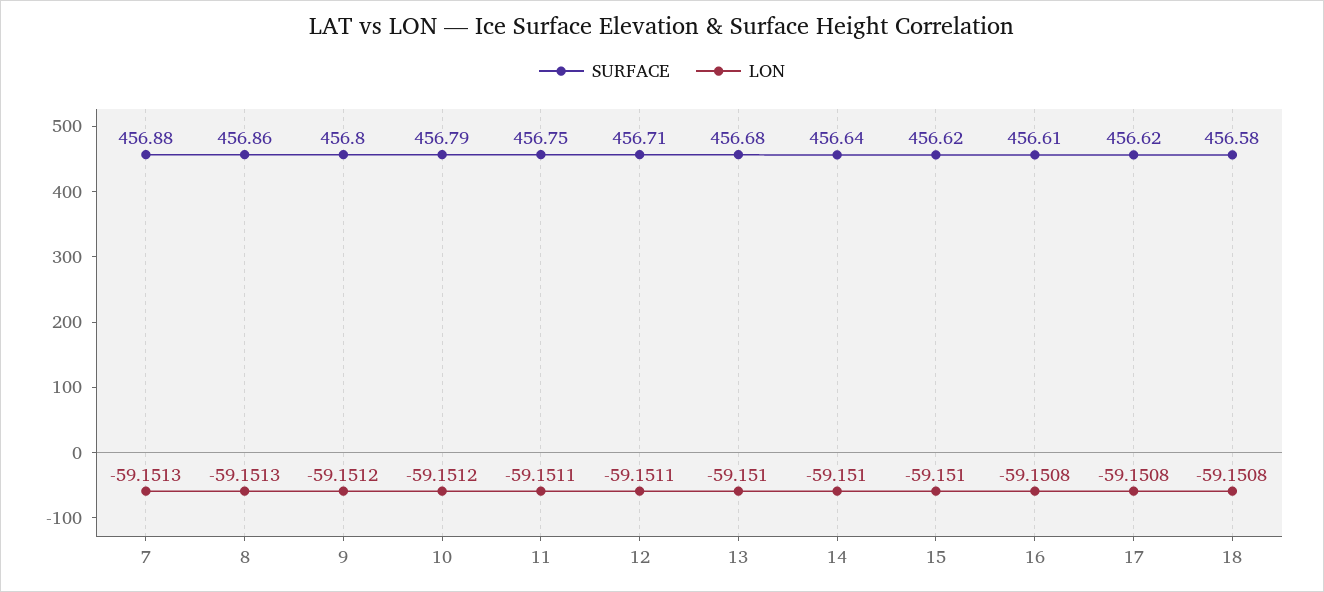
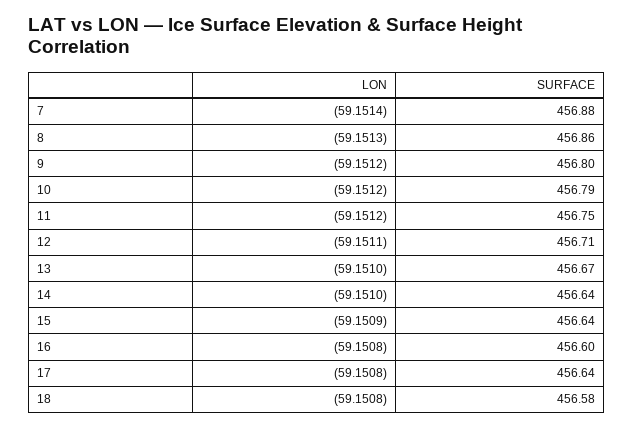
LON, 7: -59.1513 -> -59.1514
LON, 11: -59.1511 -> -59.1512
SURFACE, 13: 456.68 -> 456.67
SURFACE, 15: 456.62 -> 456.64
LON, 15: -59.151 -> -59.1509
SURFACE, 16: 456.61 -> 456.6
SURFACE, 17: 456.62 -> 456.64

